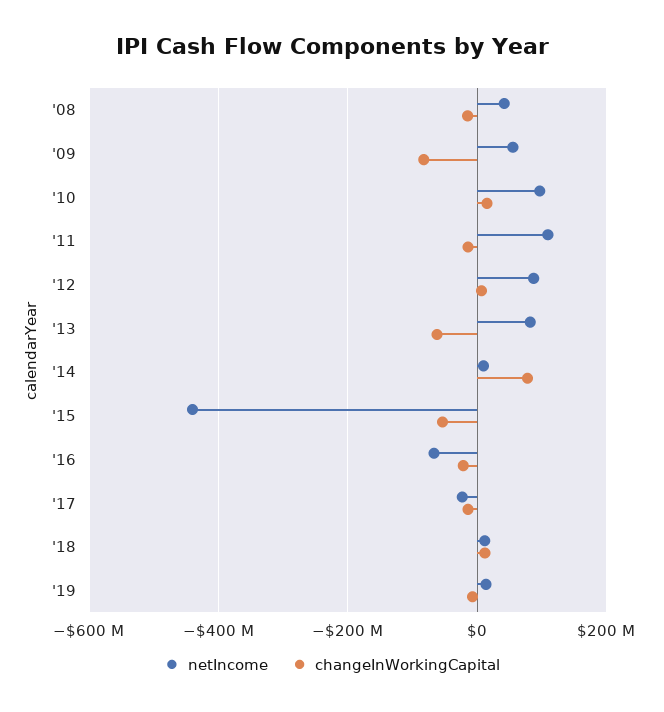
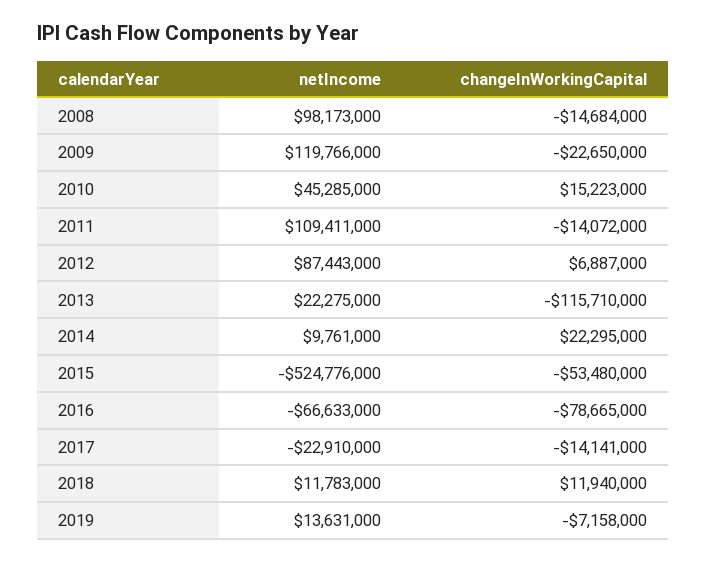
netIncome, '08: 40000000 -> 98173000
netIncome, '09: 60000000 -> 119766000
changeInWorkingCapital, '09: -80000000 -> -22650000
netIncome, '10: 100000000 -> 45285000
netIncome, '13: 80000000 -> 22275000
changeInWorkingCapital, '13: -60000000 -> -115710000
changeInWorkingCapital, '14: 80000000 -> 22295000
netIncome, '15: -440000000 -> -524776000
changeInWorkingCapital, '16: -20000000 -> -78665000

